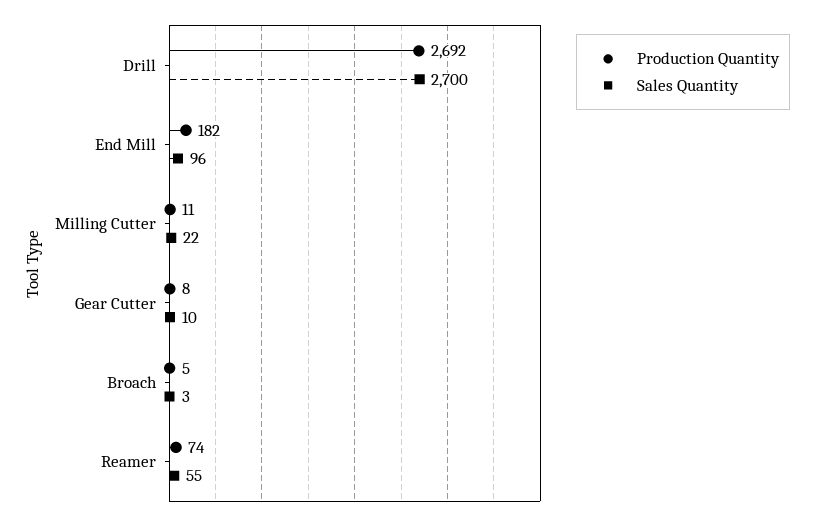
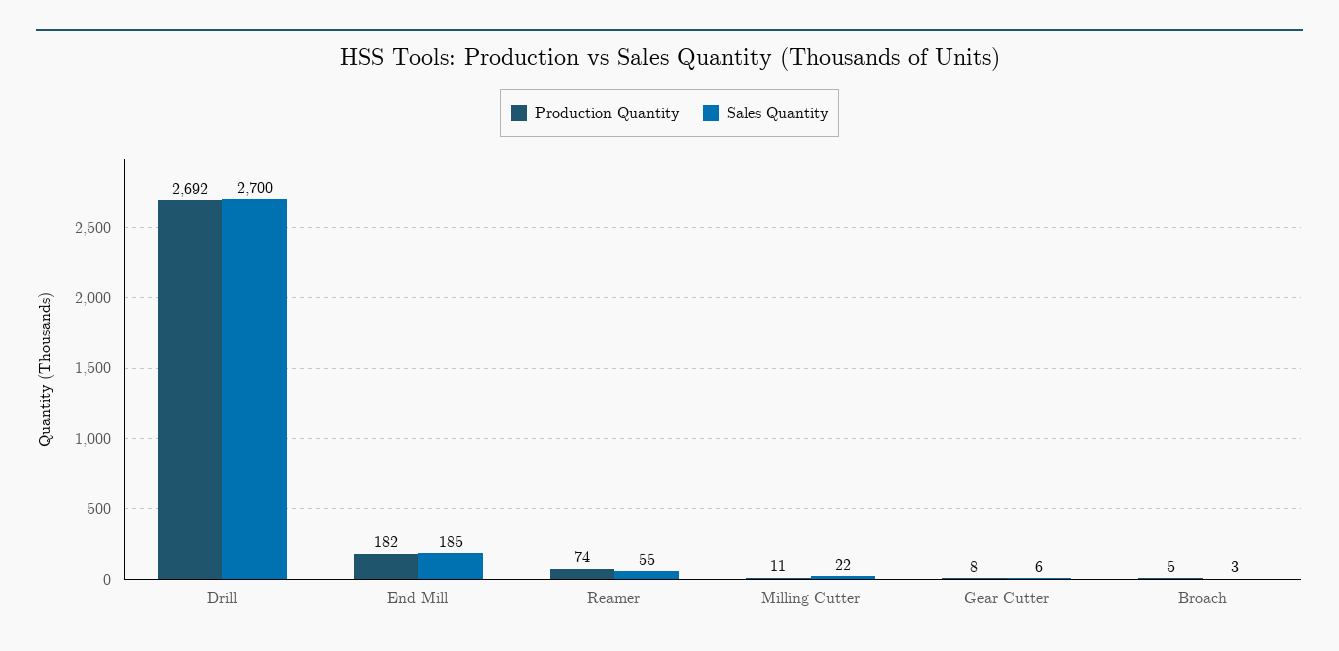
Sales Quantity, End Mill: 96 -> 185
Sales Quantity, Gear Cutter: 10 -> 6

